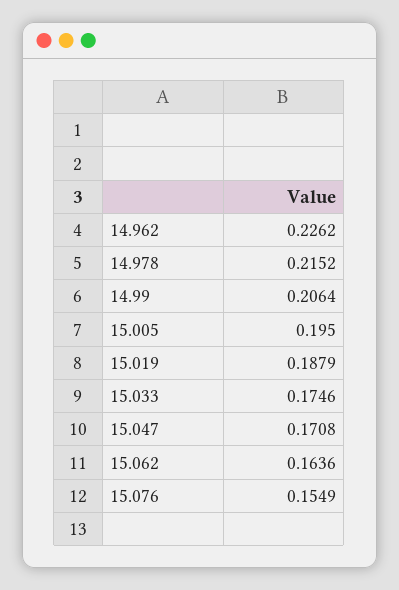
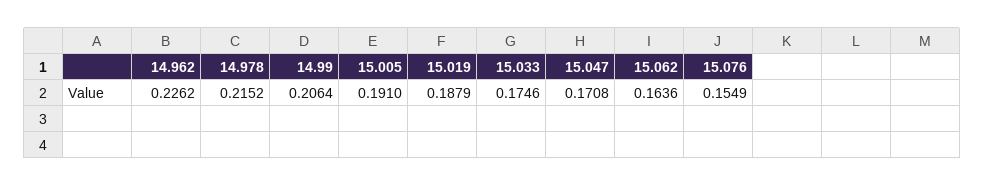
15.005: 0.195 -> 0.191

